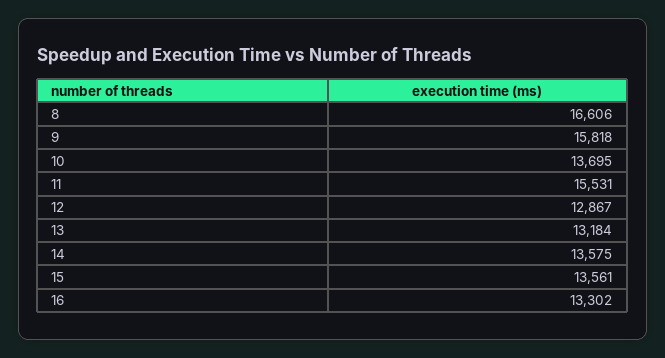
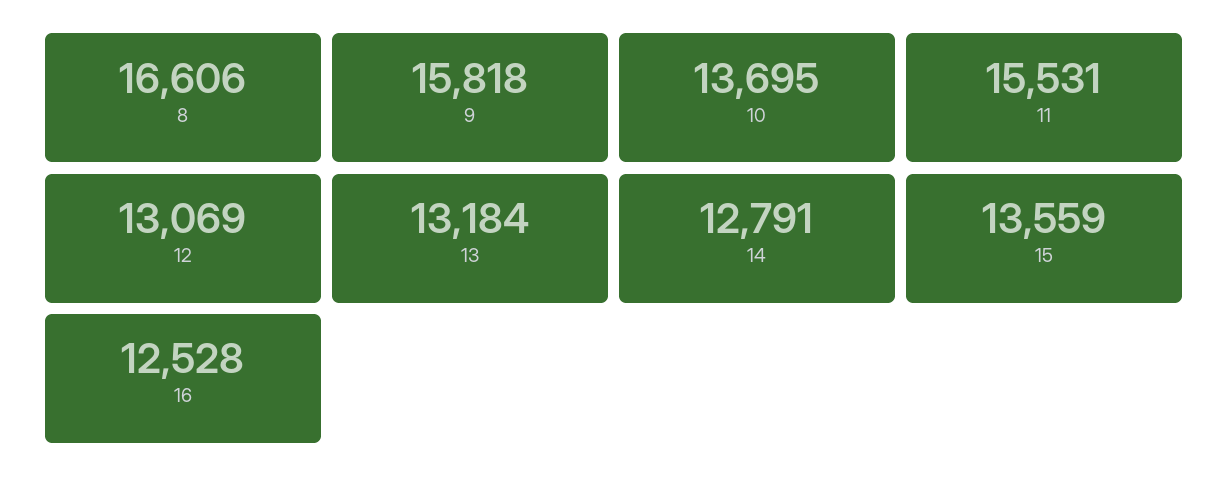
12: 12867 -> 13069
14: 13575 -> 12791
15: 13561 -> 13559
16: 13302 -> 12528

